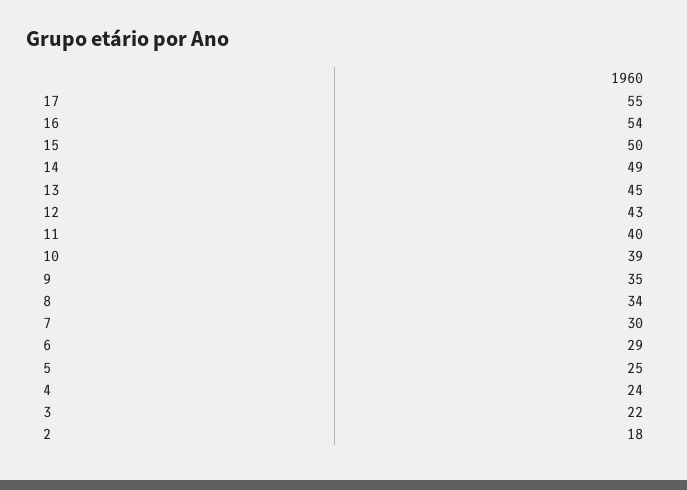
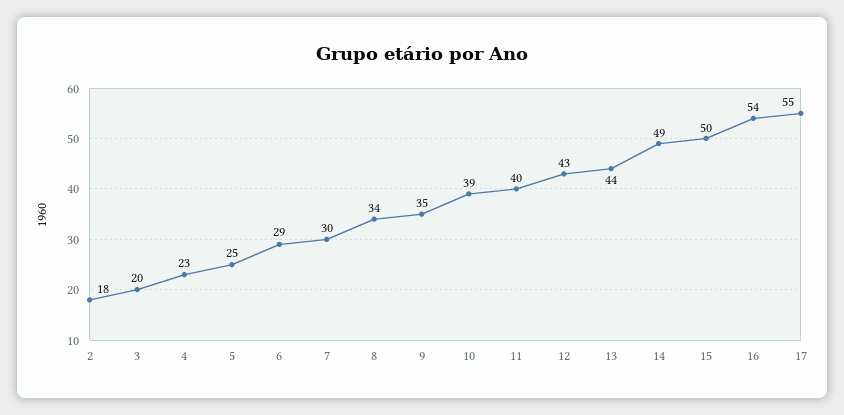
13: 45 -> 44
4: 24 -> 23
3: 22 -> 20

